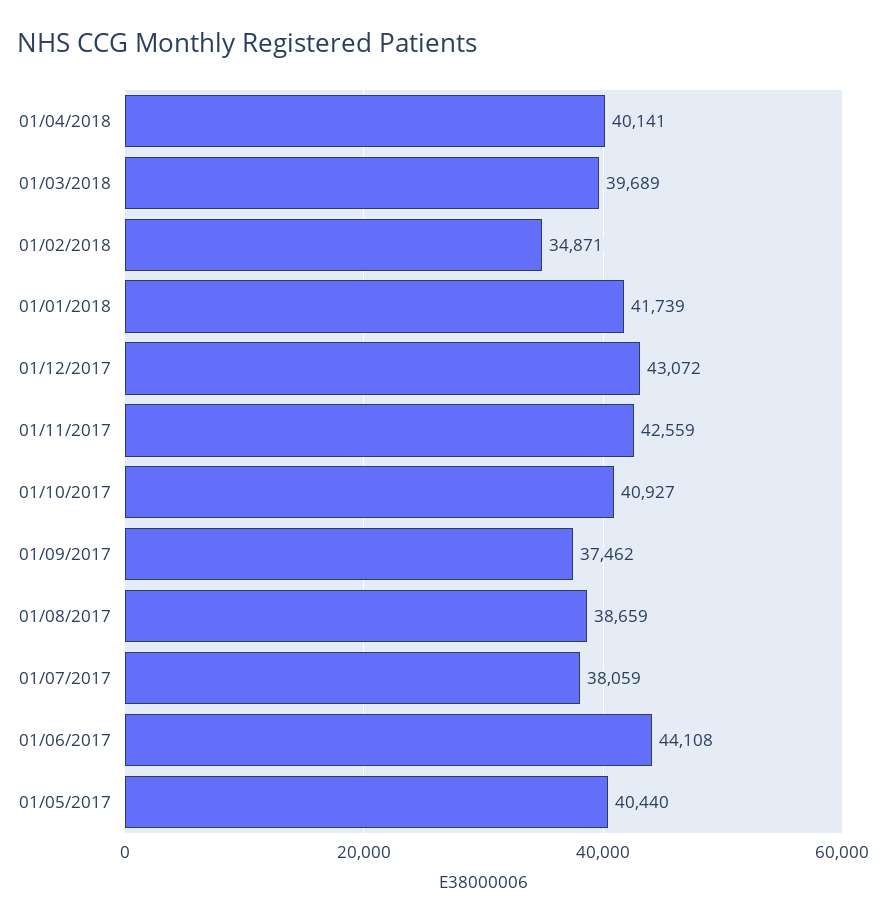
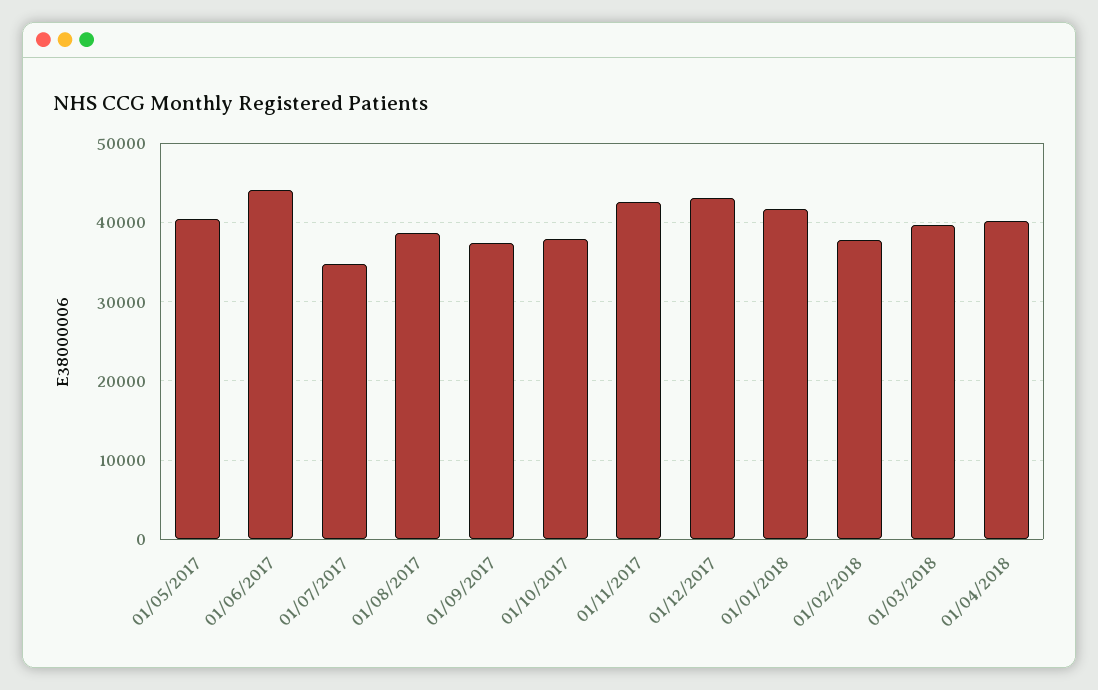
01/02/2018: 34871 -> 38000
01/10/2017: 40927 -> 38000
01/07/2017: 38059 -> 35000

